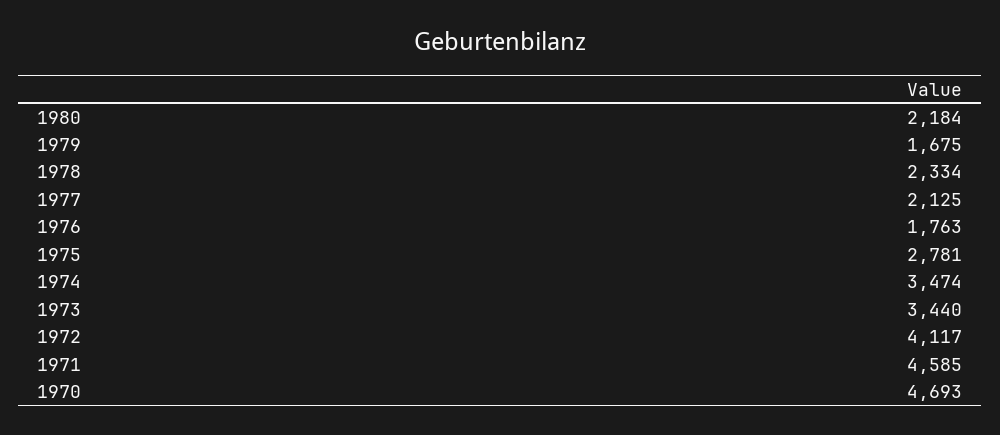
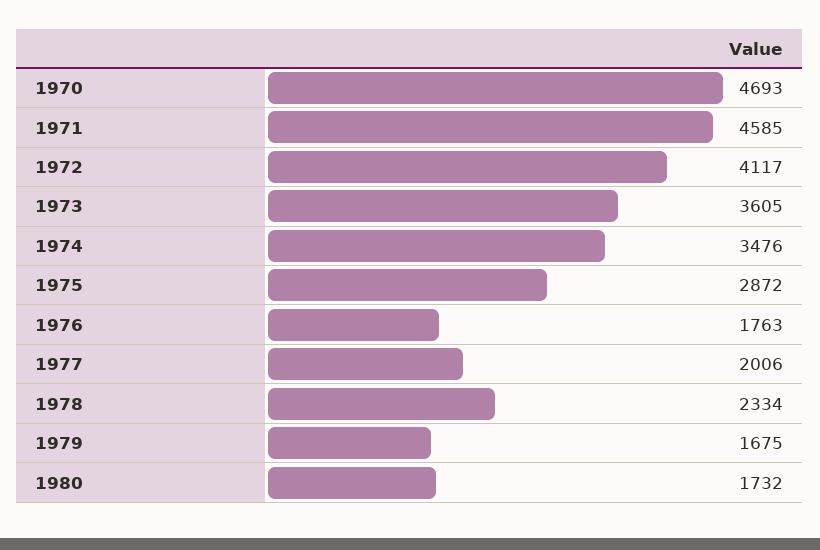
1980: 2184 -> 1732
1977: 2125 -> 2006
1975: 2781 -> 2872
1974: 3474 -> 3476
1973: 3440 -> 3605

